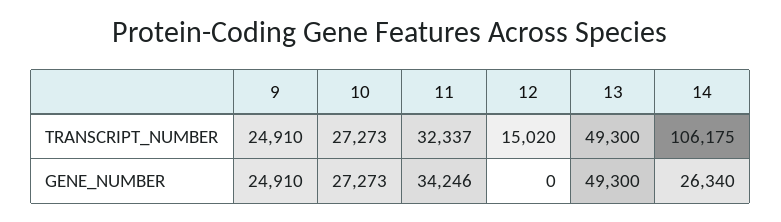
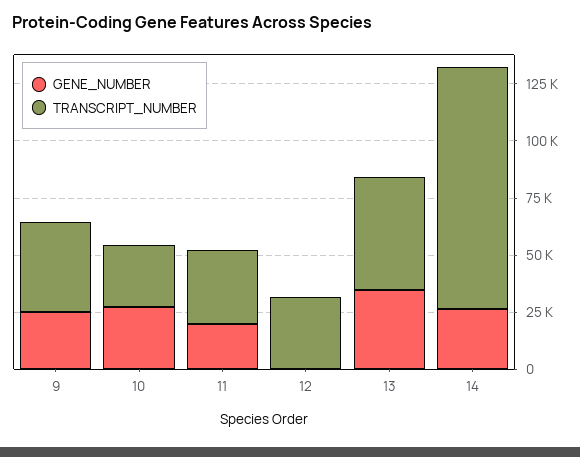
TRANSCRIPT_NUMBER, 9: 24910 -> 40000
TRANSCRIPT_NUMBER, 12: 15020 -> 30000
GENE_NUMBER, 11: 34246 -> 20000
GENE_NUMBER, 13: 49300 -> 35000

